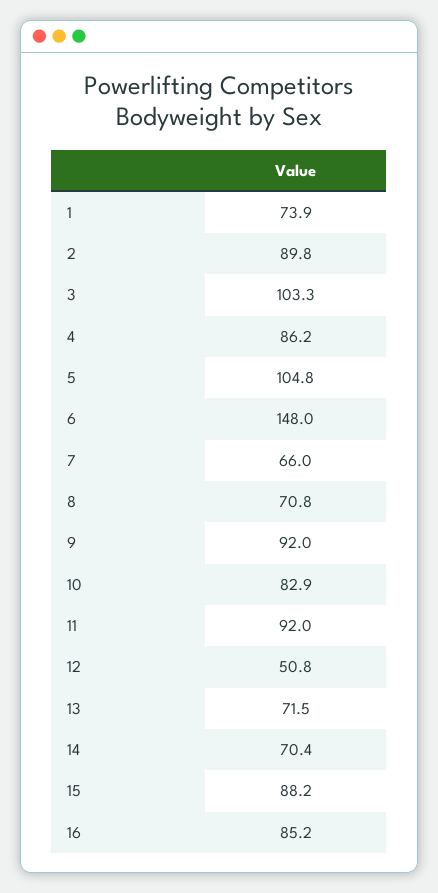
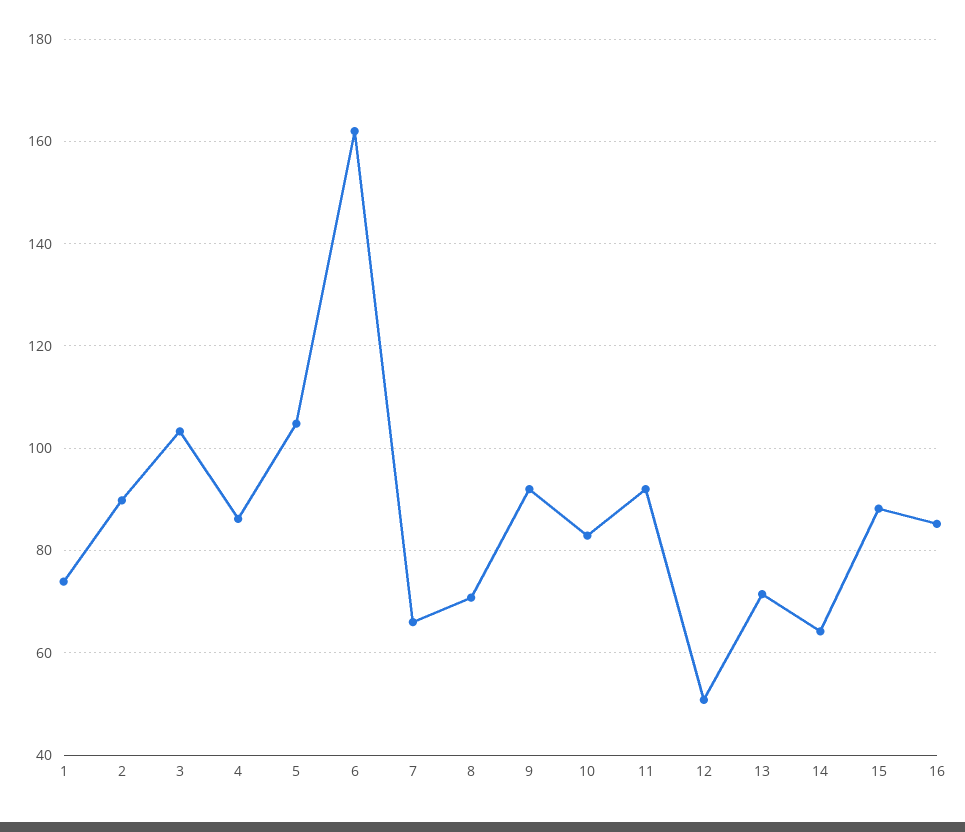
6: 148 -> 162
14: 70.4 -> 64

